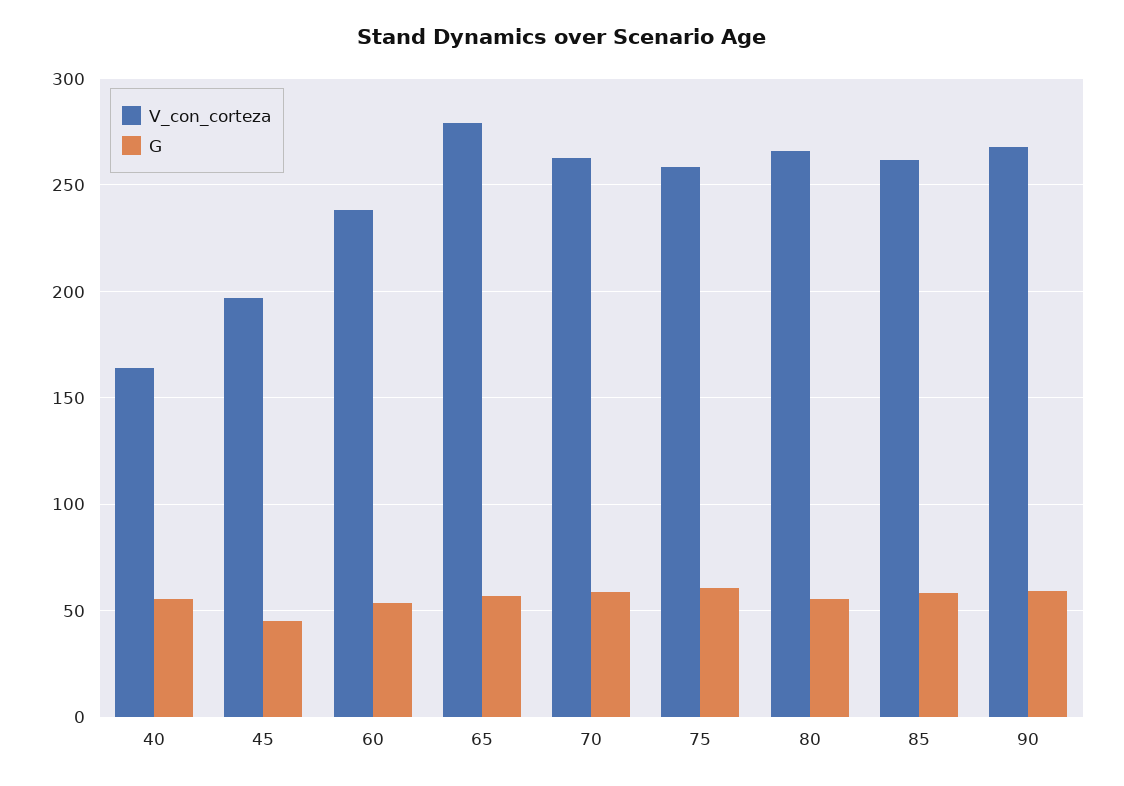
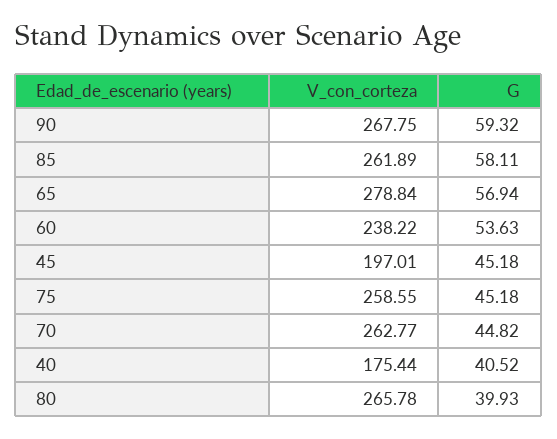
V_con_corteza, 40: 165 -> 175.44
G, 40: 55 -> 40.52
G, 70: 60 -> 44.82
G, 75: 60 -> 45.18
G, 80: 55 -> 39.93

